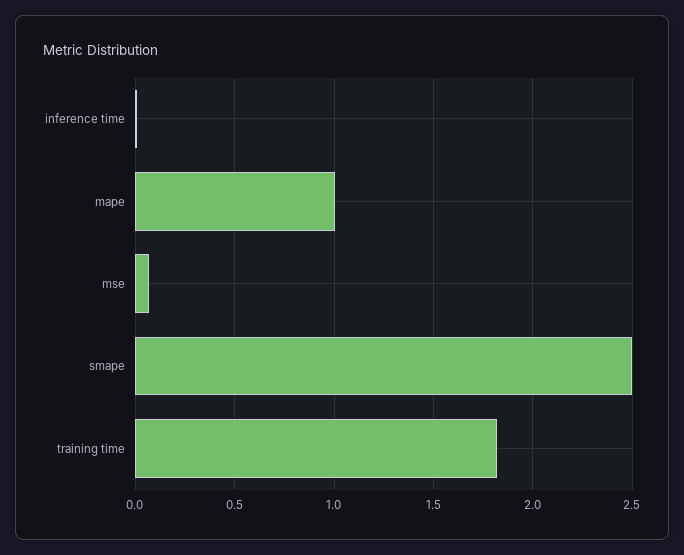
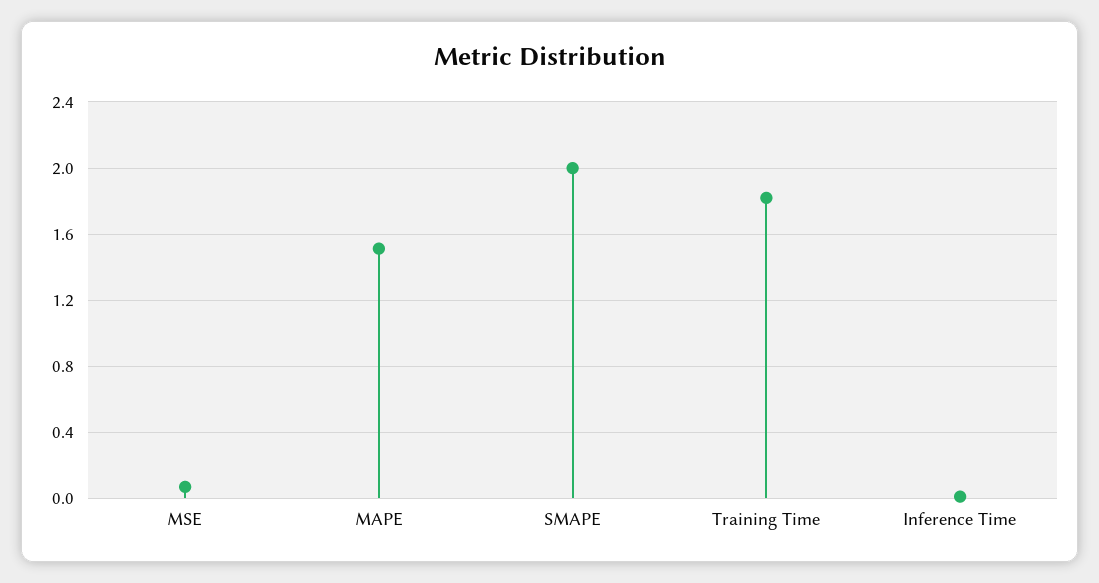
mape: 1 -> 1.5
smape: 2.5 -> 2

